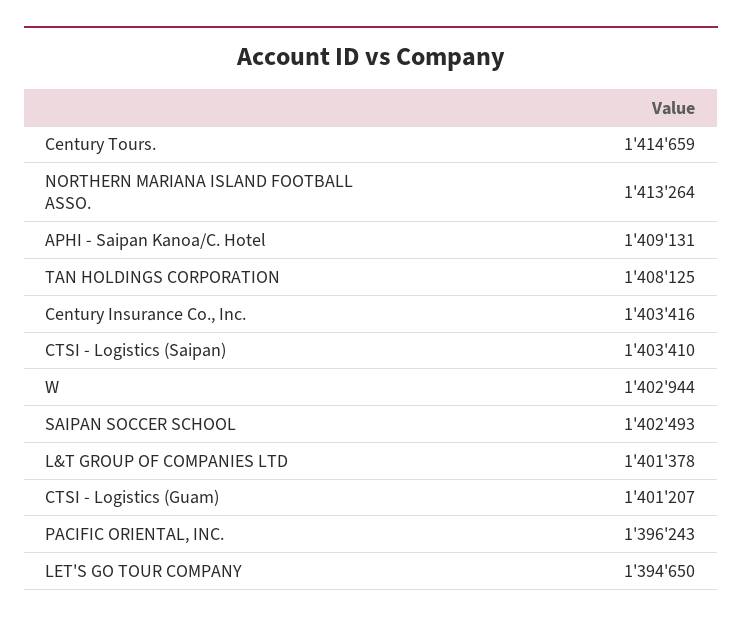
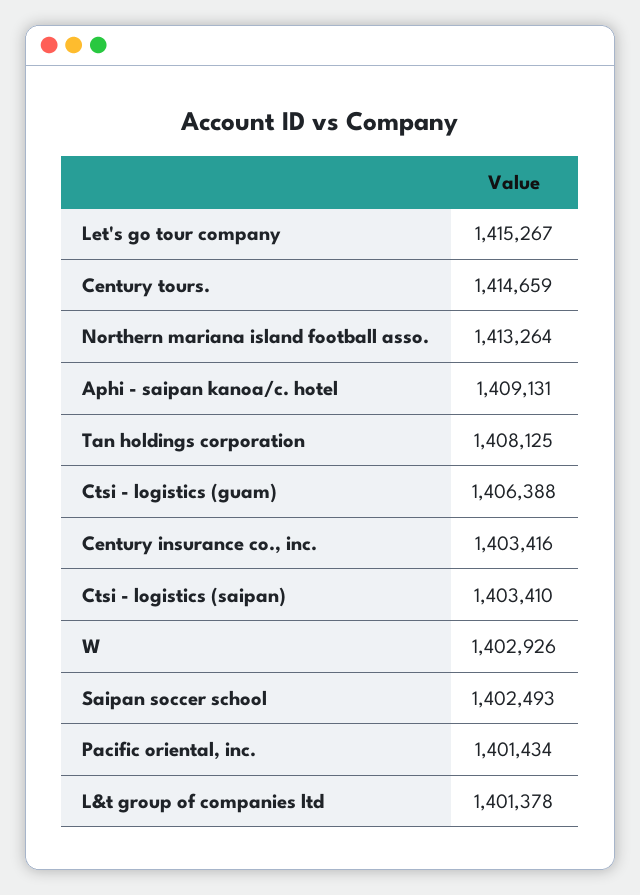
W: 1402944 -> 1402926
CTSI - Logistics (Guam): 1401207 -> 1406388
PACIFIC ORIENTAL, INC.: 1396243 -> 1401434
LET'S GO TOUR COMPANY: 1394650 -> 1415267

